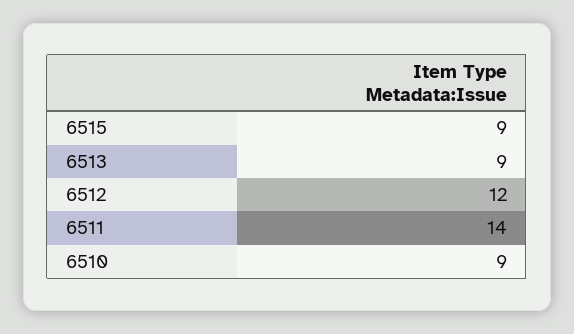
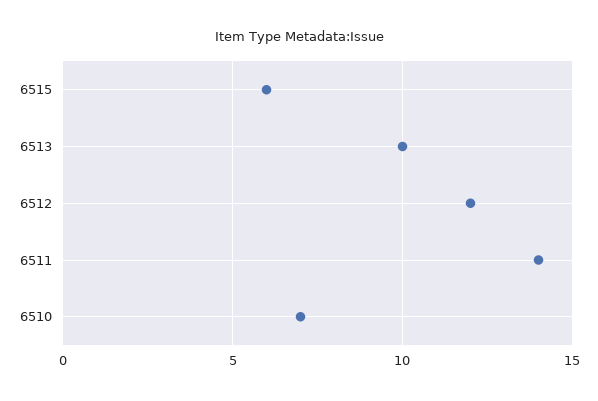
6515: 9 -> 6
6513: 9 -> 10
6510: 9 -> 7

